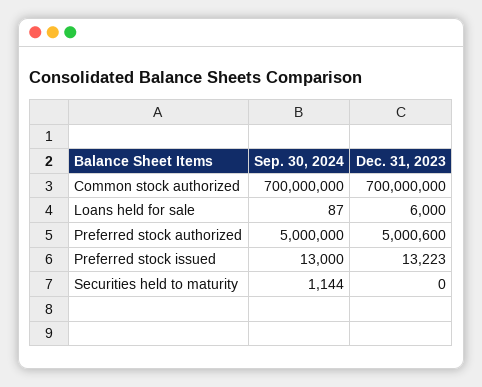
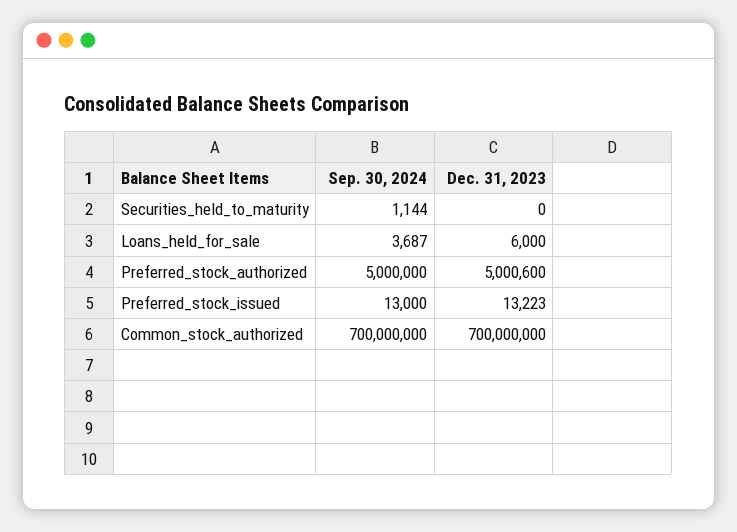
Sep. 30, 2024, Loans held for sale: 87 -> 3687

